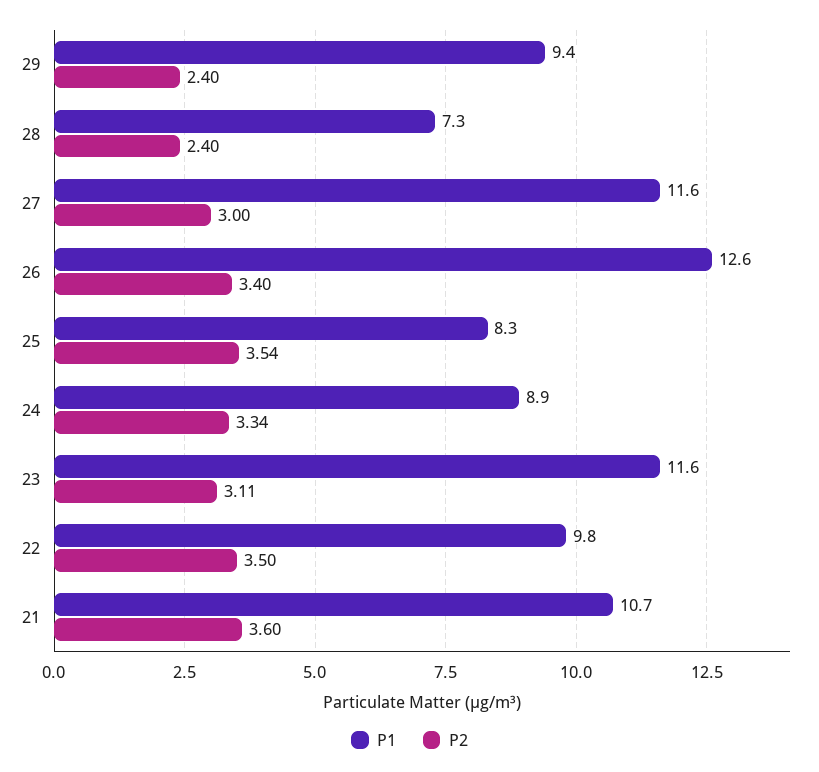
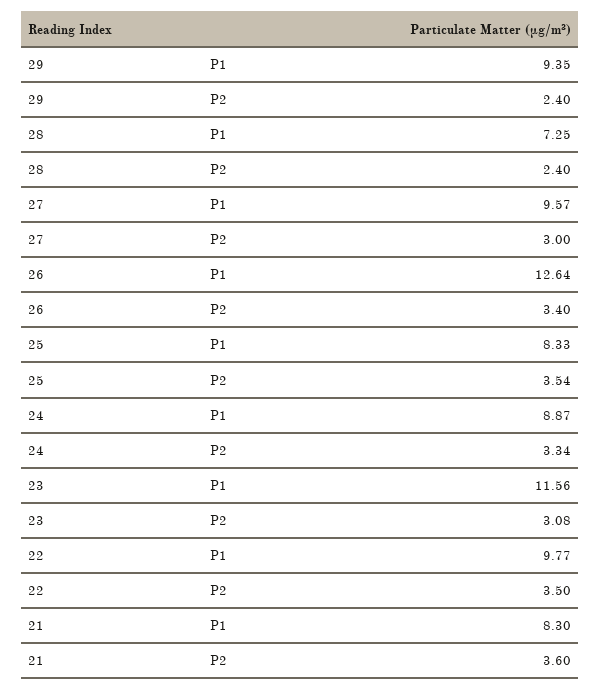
P1, 27: 11.6 -> 9.57
P2, 23: 3.11 -> 3.08
P1, 21: 10.7 -> 8.3

